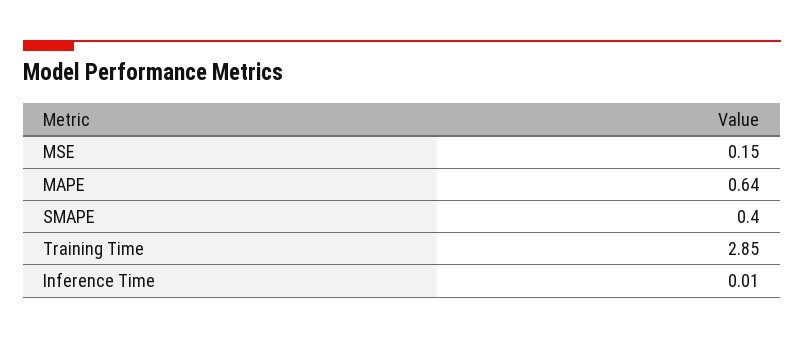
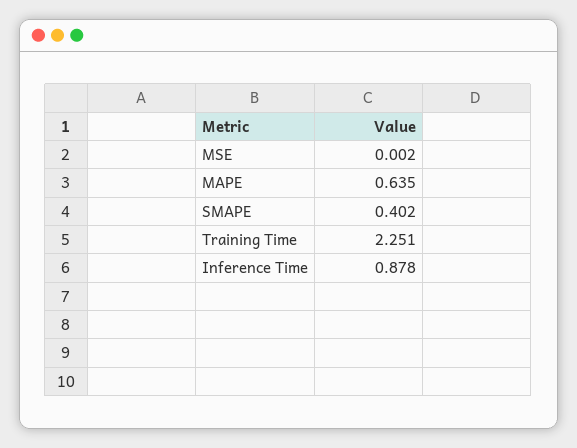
MSE: 0.15 -> 0.002
Training Time: 2.85 -> 2.251
Inference Time: 0.01 -> 0.878

